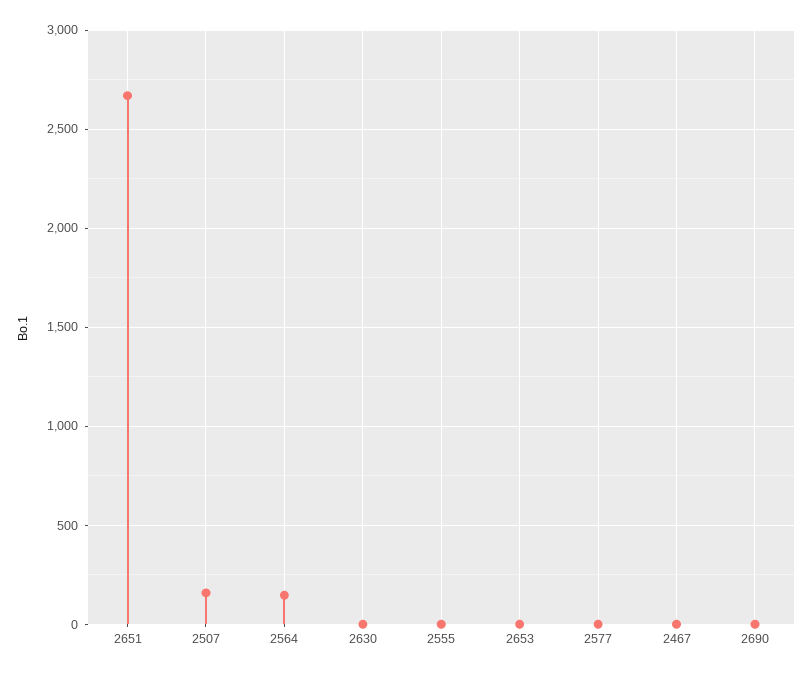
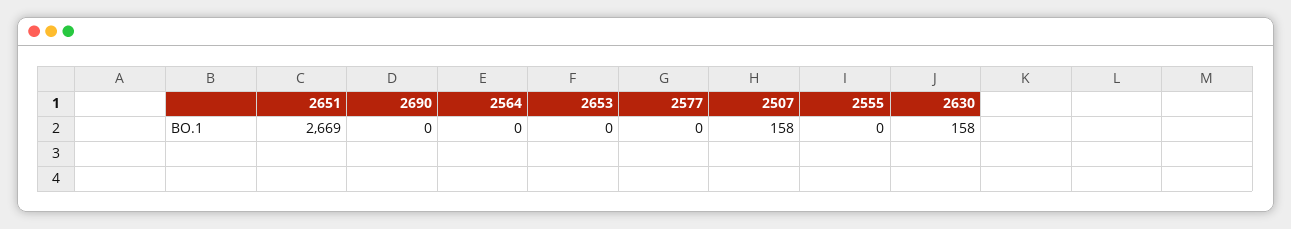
2564: 150 -> 0
2630: 0 -> 158
2467: 0 -> none

